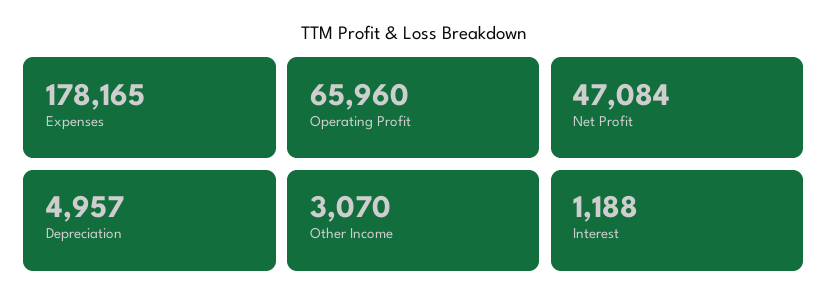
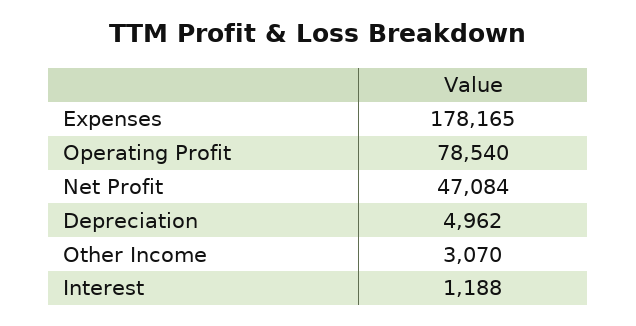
Operating Profit: 65960 -> 78540
Depreciation: 4957 -> 4962

